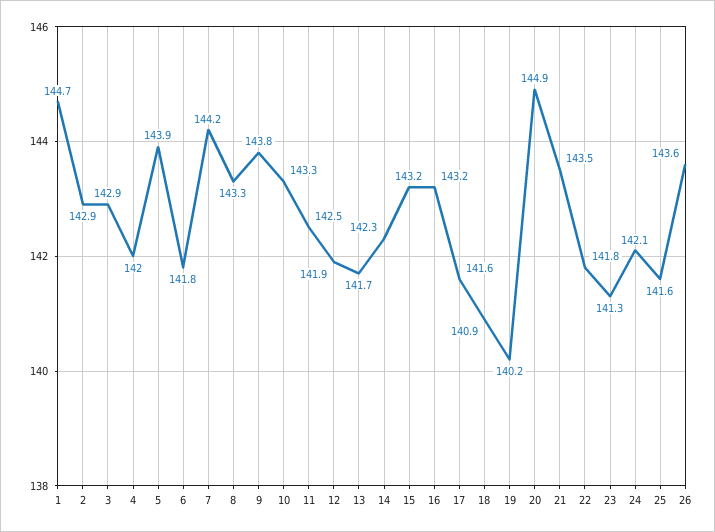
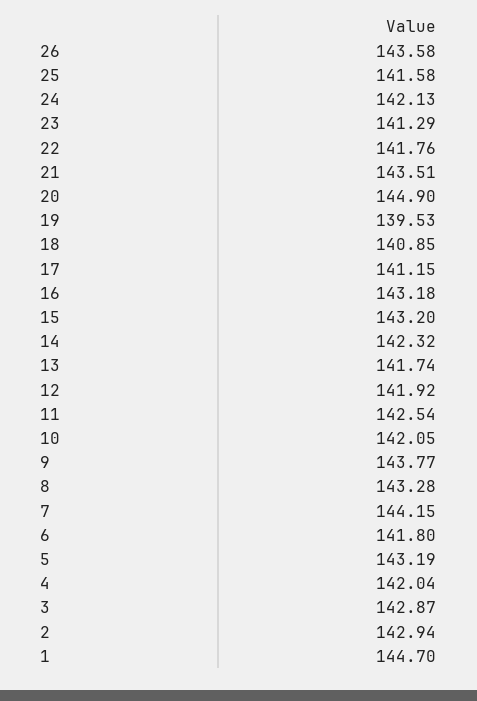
5: 143.9 -> 143.19
10: 143.3 -> 142.05
17: 141.6 -> 141.15
19: 140.2 -> 139.53

